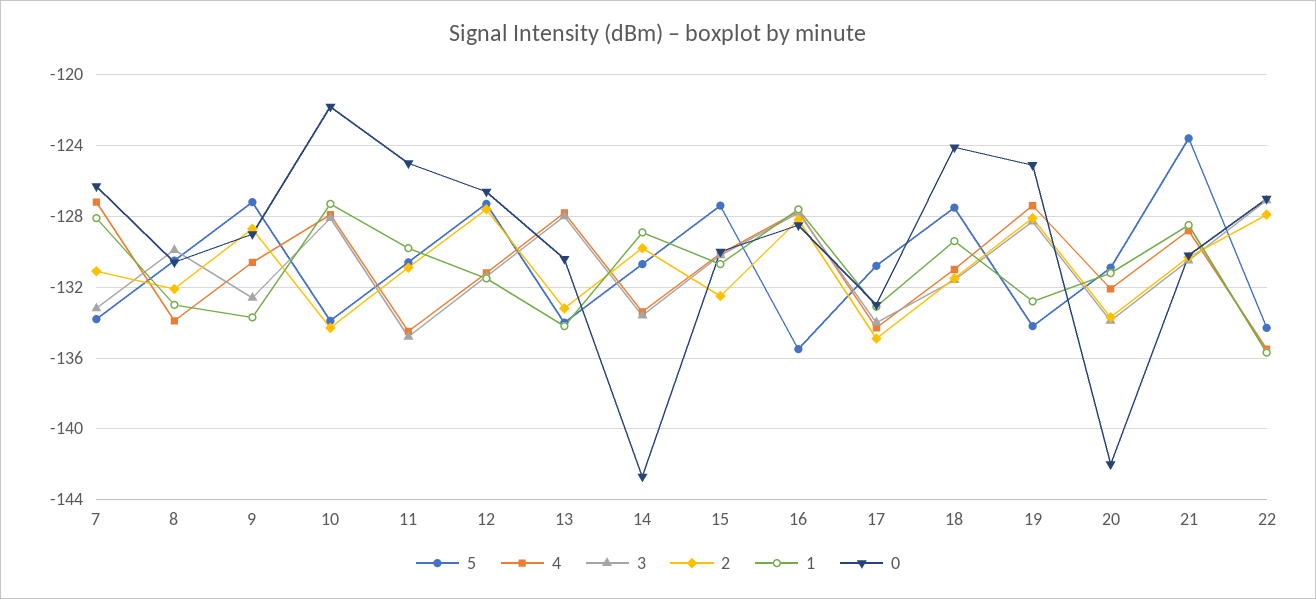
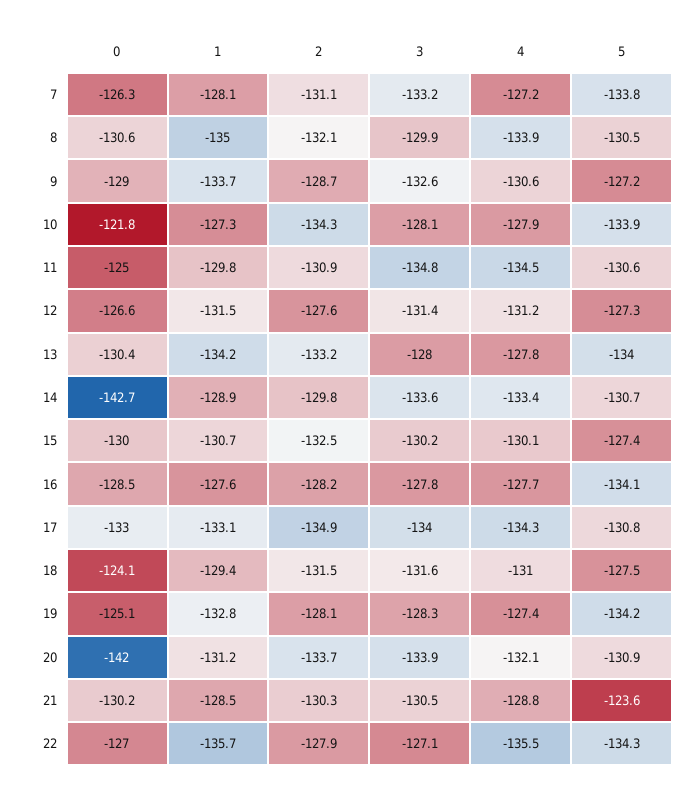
1, 8: -133 -> -135
5, 16: -135.5 -> -134.1

